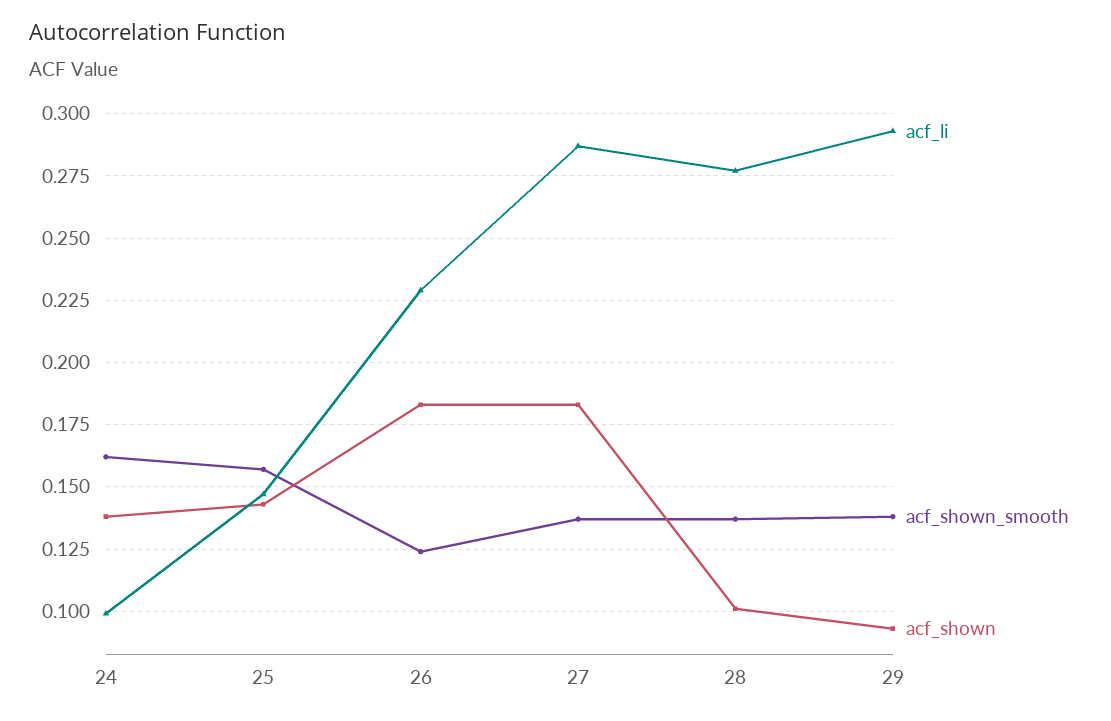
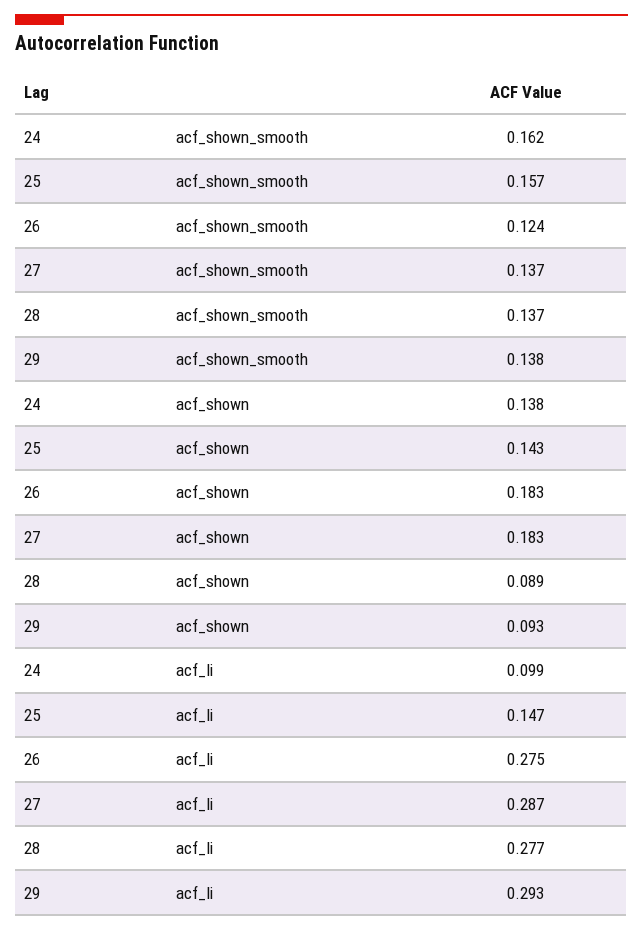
acf_li, 26: 0.23 -> 0.275
acf_shown, 28: 0.1 -> 0.089

